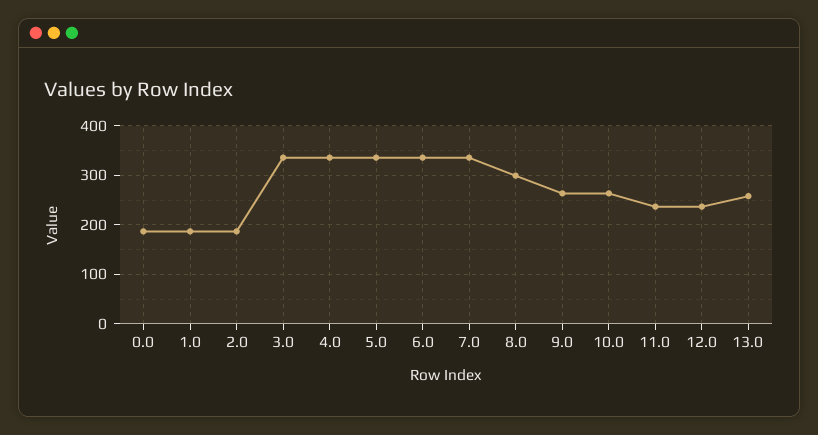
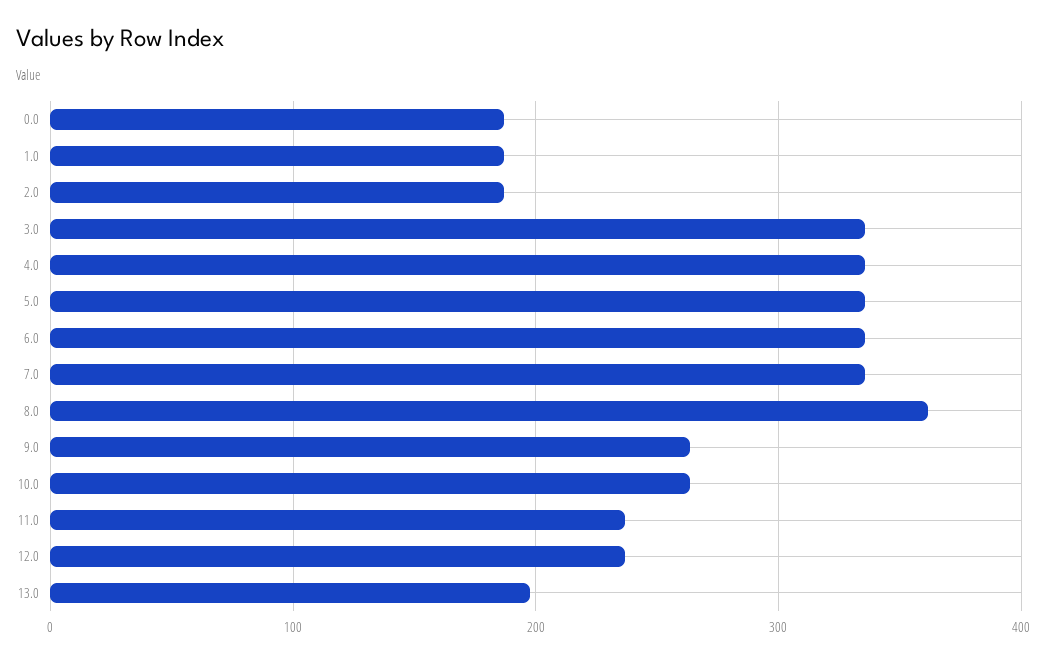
8.0: 300 -> 360
13.0: 260 -> 200

